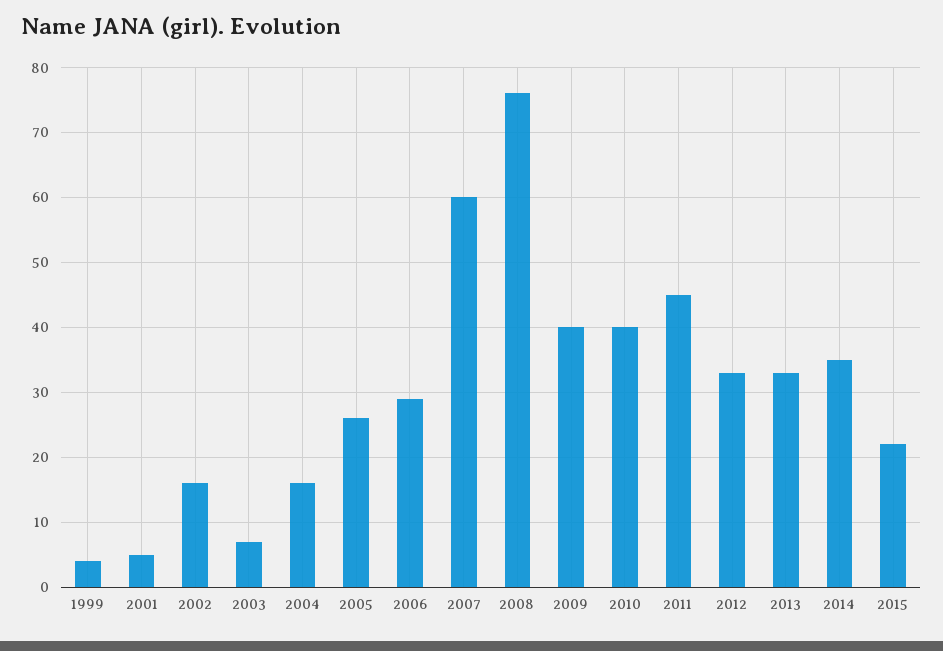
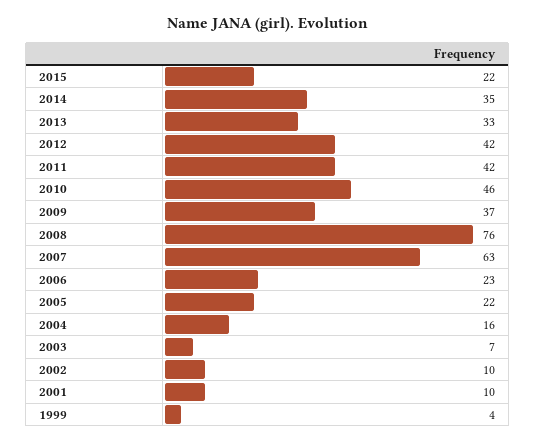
2001: 5 -> 10
2002: 16 -> 10
2005: 26 -> 22
2006: 29 -> 23
2007: 60 -> 63
2009: 40 -> 37
2010: 40 -> 46
2011: 45 -> 42
2012: 33 -> 42

